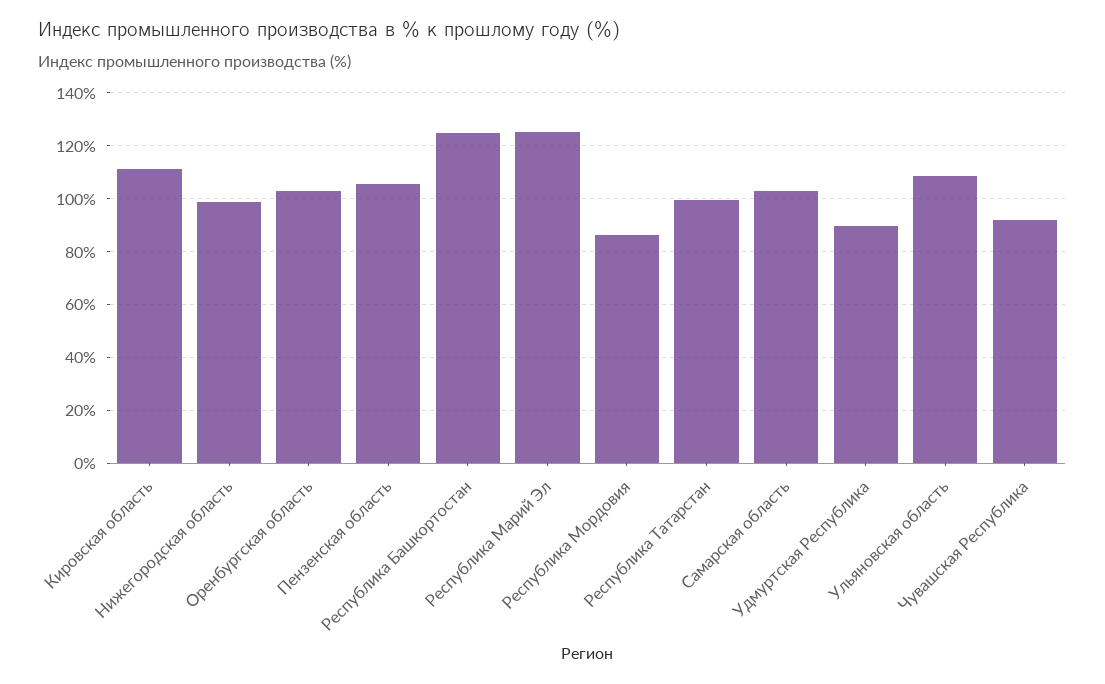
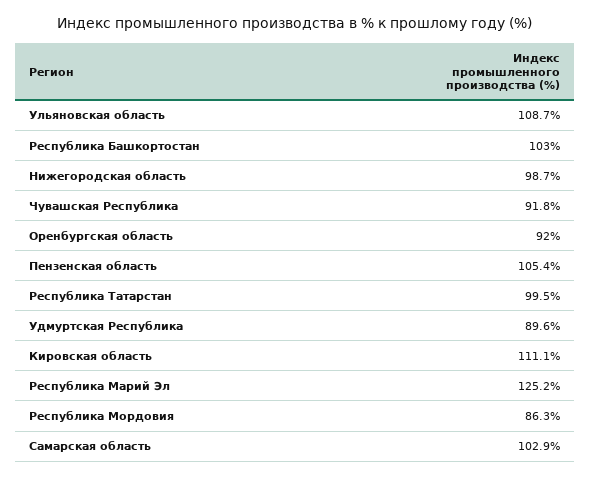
Оренбургская область: 102.5 -> 92
Республика Башкортостан: 125 -> 103

